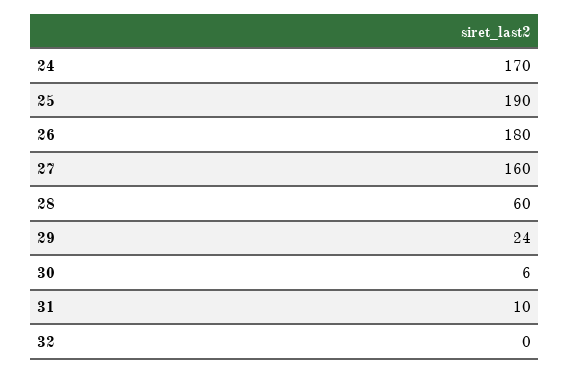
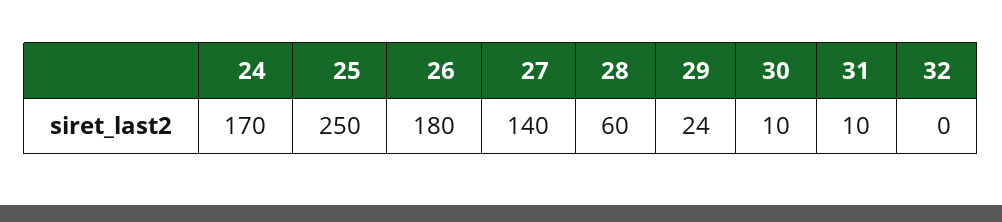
25: 190 -> 250
27: 160 -> 140
30: 6 -> 10

